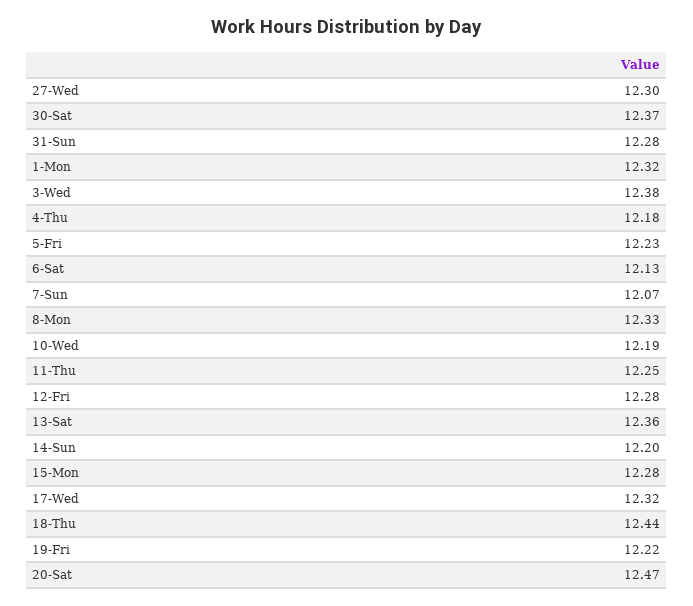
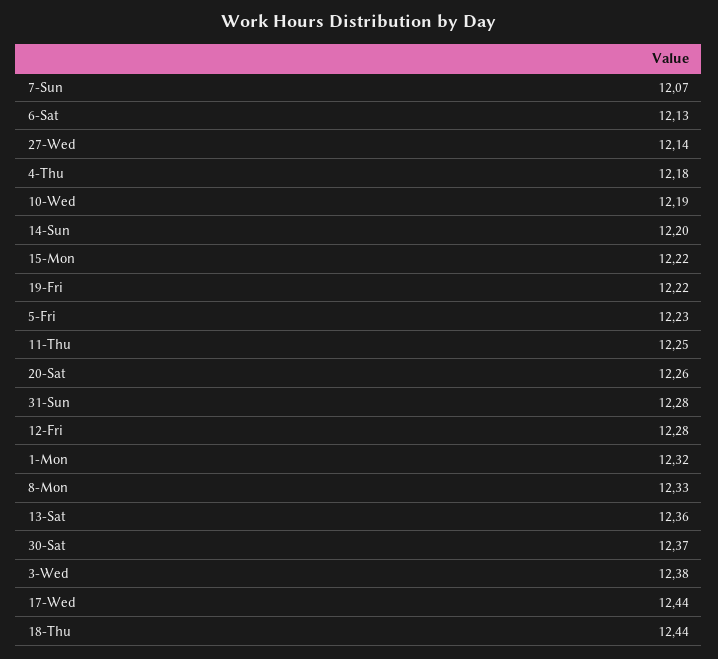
27-Wed: 12.3 -> 12.14
15-Mon: 12.28 -> 12.22
17-Wed: 12.32 -> 12.44
20-Sat: 12.47 -> 12.26

